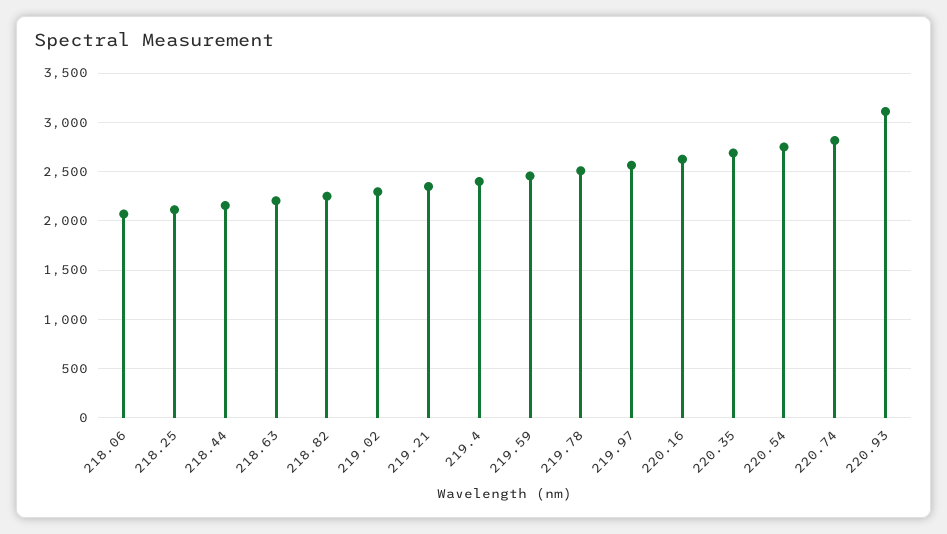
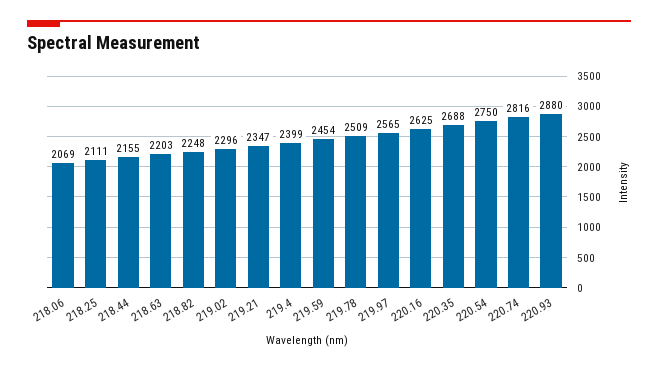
220.93: 3100 -> 2880

